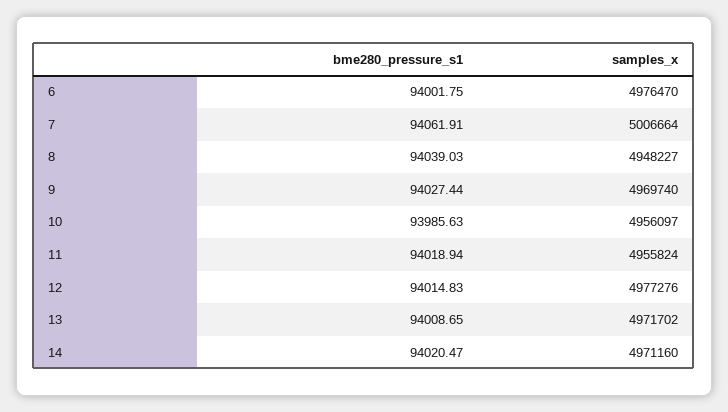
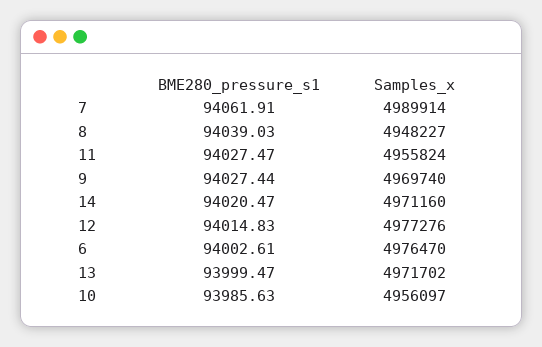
bme280_pressure_s1, 6: 94001.75 -> 94002.61
samples_x, 7: 5006664 -> 4989914
bme280_pressure_s1, 11: 94018.94 -> 94027.47
bme280_pressure_s1, 13: 94008.65 -> 93999.47

